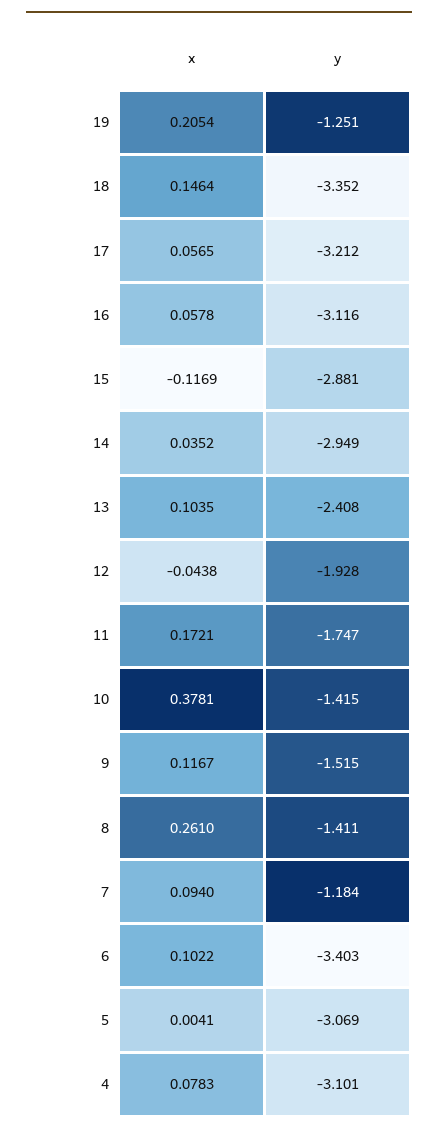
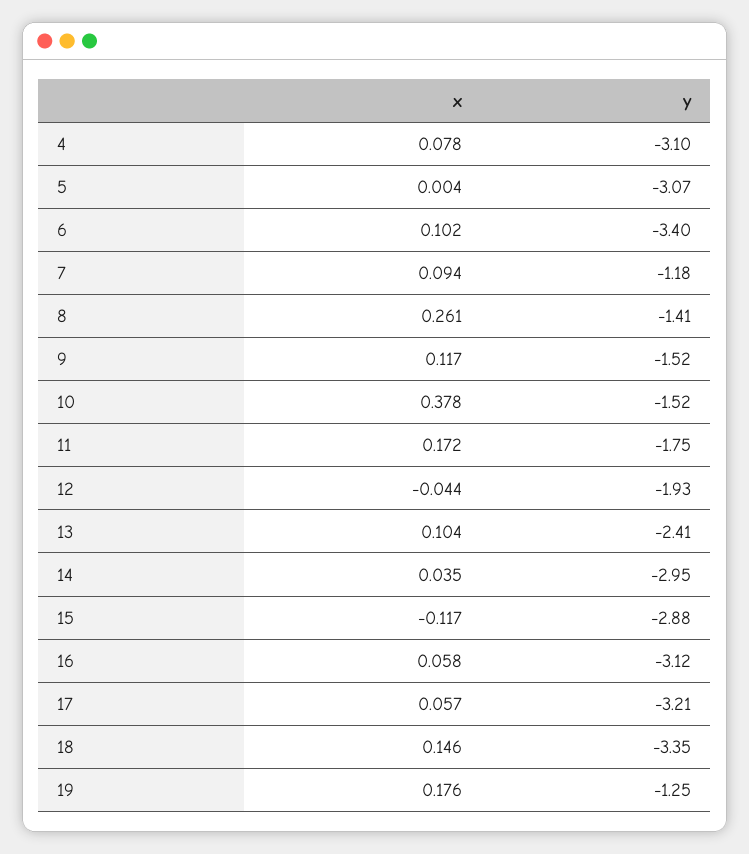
x, 19: 0.2054 -> 0.176
y, 10: -1.415 -> -1.52

